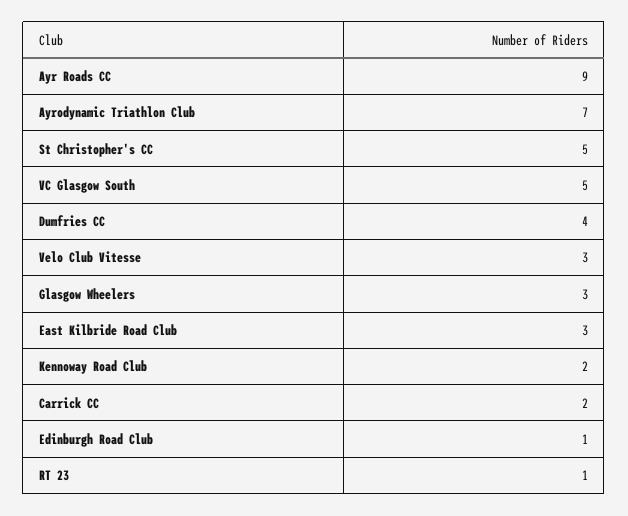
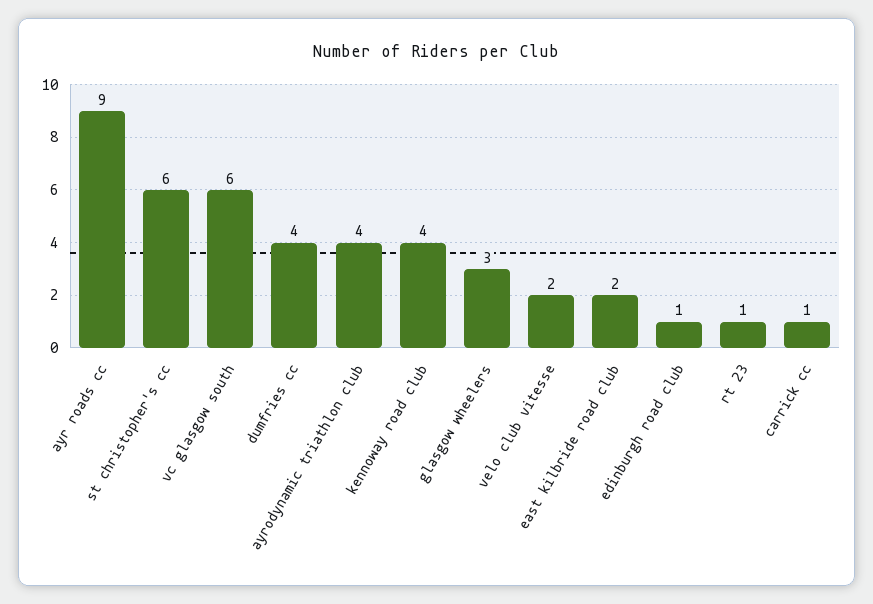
Ayrodynamic Triathlon Club: 7 -> 4
St Christopher's CC: 5 -> 6
VC Glasgow South: 5 -> 6
Velo Club Vitesse: 3 -> 2
East Kilbride Road Club: 3 -> 2
Kennoway Road Club: 2 -> 4
Carrick CC: 2 -> 1

